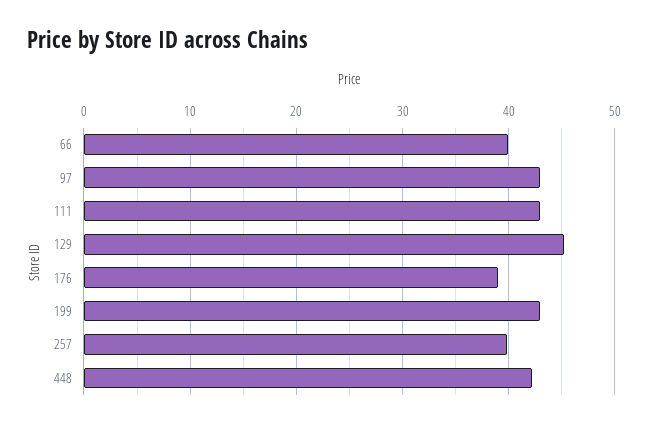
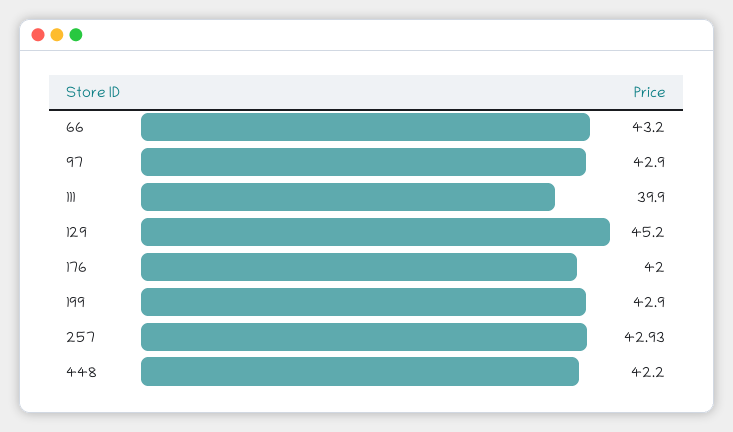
66: 40 -> 43.2
111: 43 -> 39.9
176: 39 -> 42
257: 40 -> 42.93

